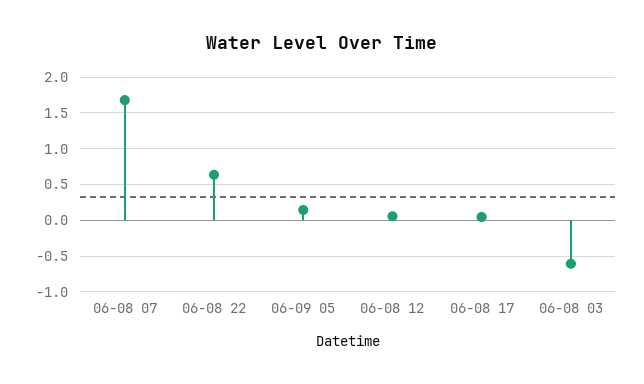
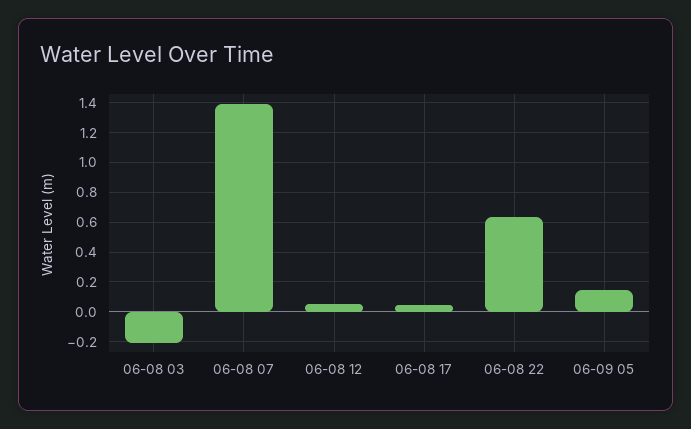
06-08 07: 1.7 -> 1.4
06-08 03: -0.6 -> -0.2

